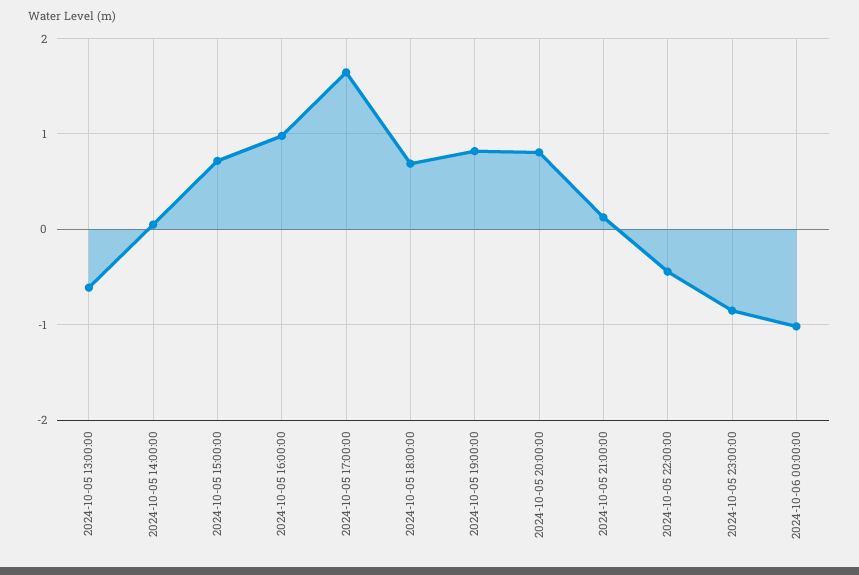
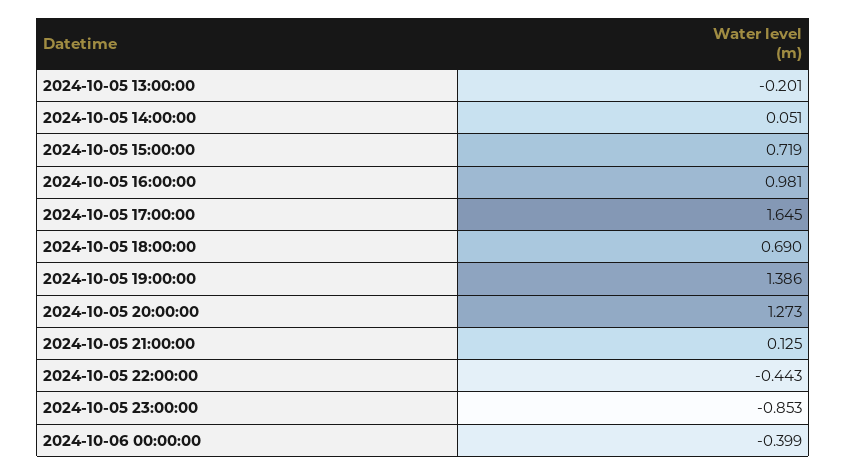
2024-10-05 13:00:00: -0.6 -> -0.201
2024-10-05 19:00:00: 0.8 -> 1.386
2024-10-05 20:00:00: 0.8 -> 1.273
2024-10-06 00:00:00: -1 -> -0.399

